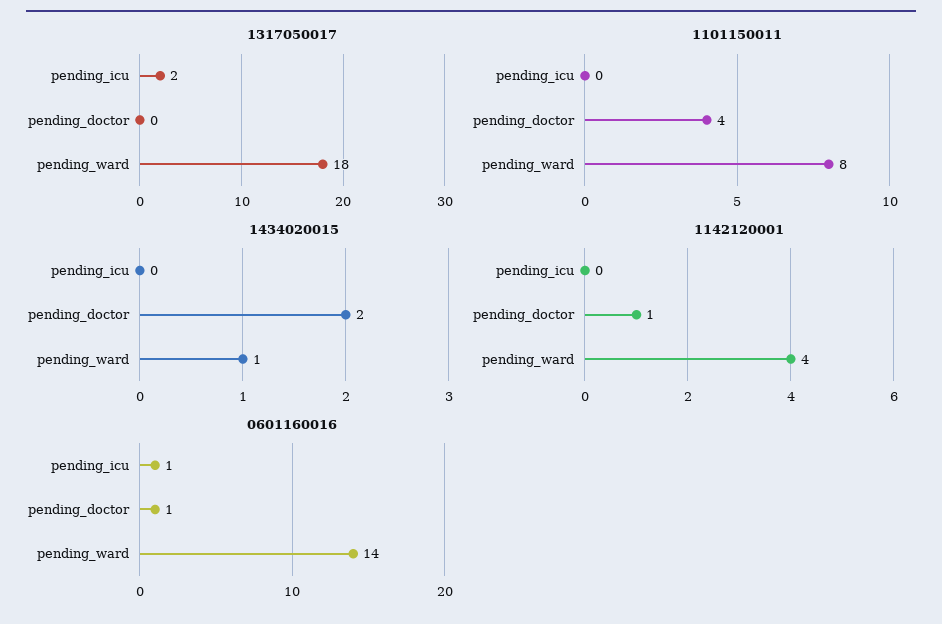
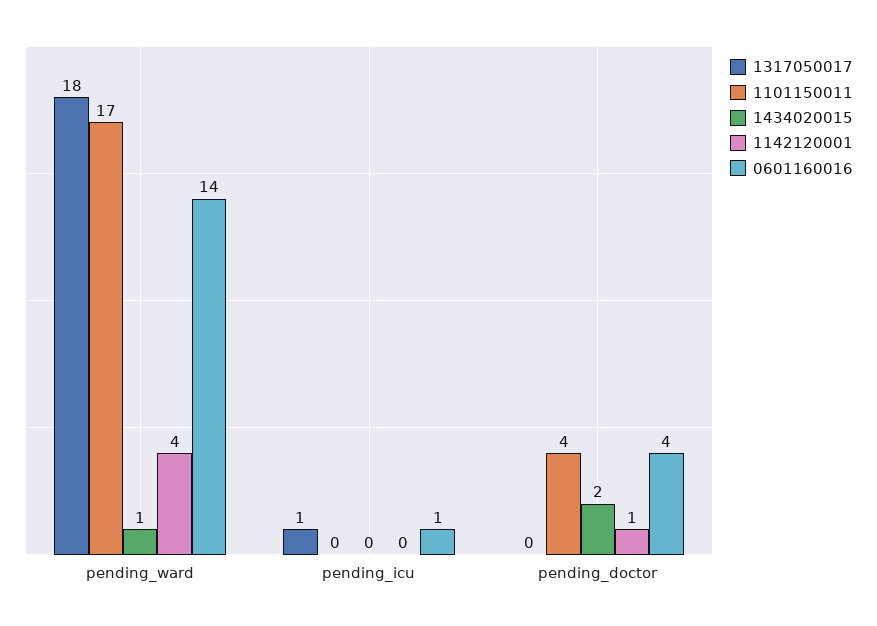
1317050017, pending_icu: 2 -> 1
1101150011, pending_ward: 8 -> 17
0601160016, pending_doctor: 1 -> 4

